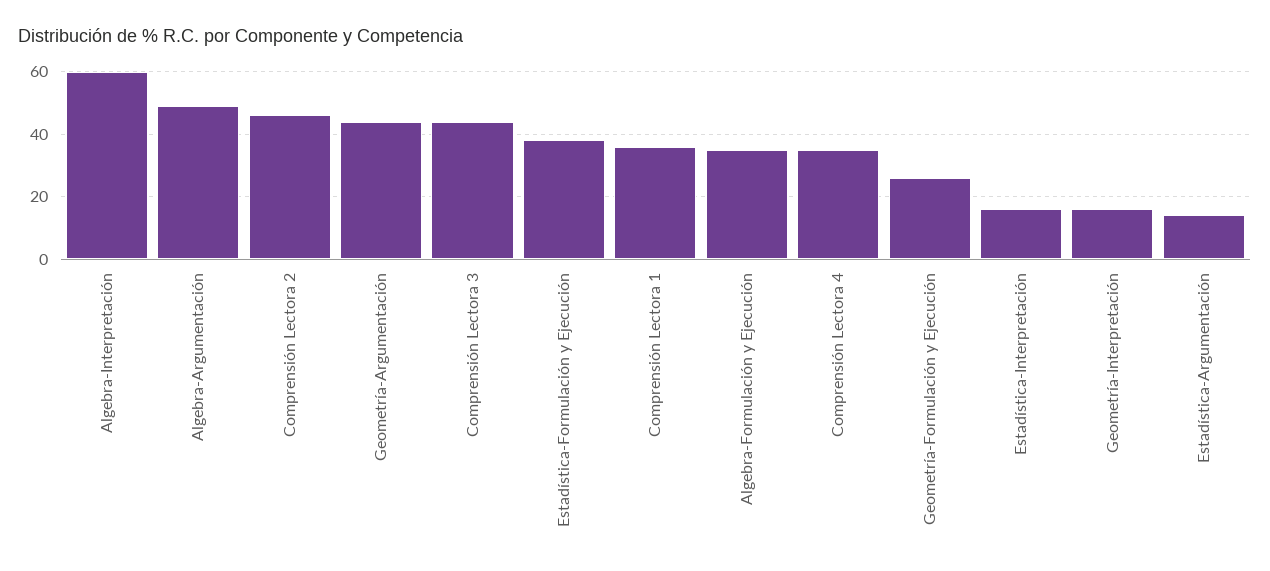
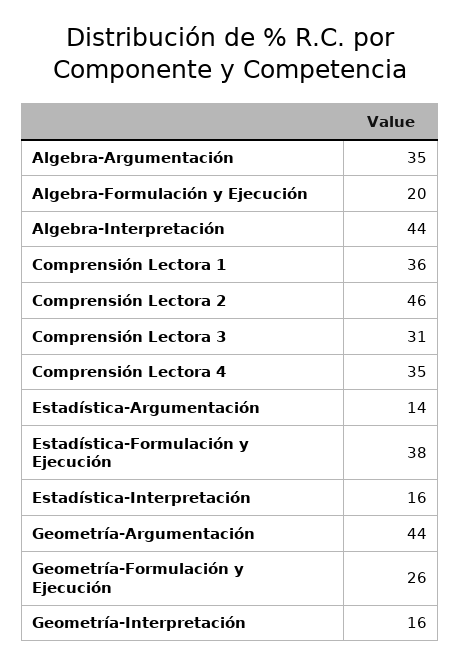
Algebra-Interpretación: 60 -> 44
Algebra-Argumentación: 50 -> 35
Comprensión Lectora 3: 45 -> 31
Algebra-Formulación y Ejecución: 35 -> 20

